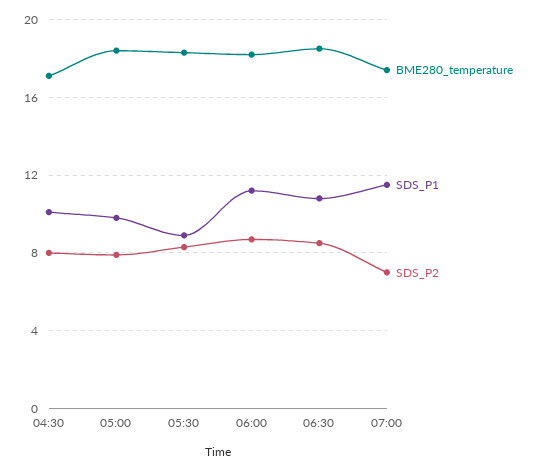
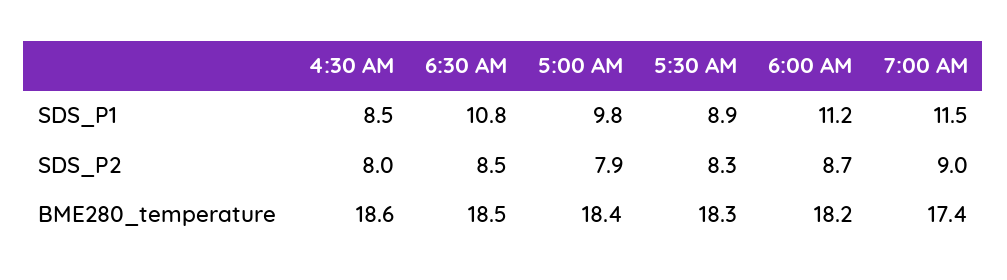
BME280_temperature, 04:30: 17 -> 18.6
SDS_P1, 04:30: 10 -> 8.5
SDS_P2, 07:00: 7 -> 9

